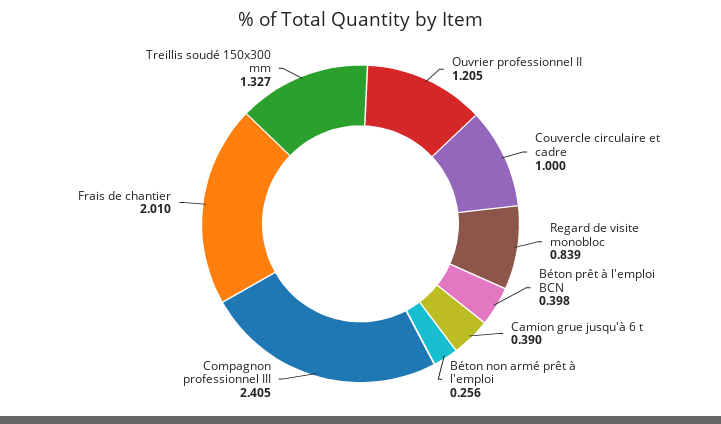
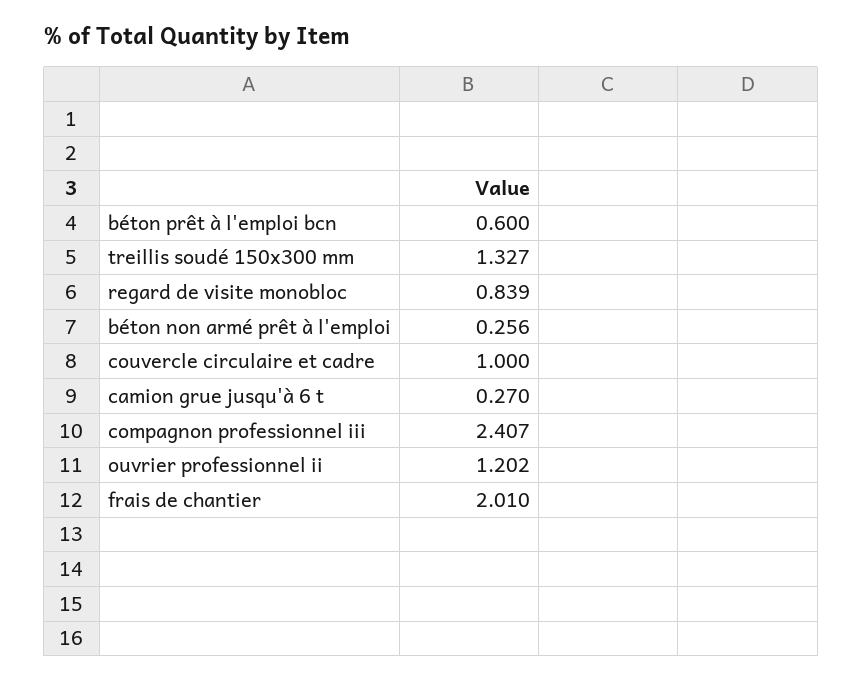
Ouvrier professionnel II: 1.205 -> 1.202
Béton prêt à l'emploi BCN: 0.398 -> 0.6
Camion grue jusqu'à 6 t: 0.39 -> 0.27
Compagnon professionnel III: 2.405 -> 2.407

